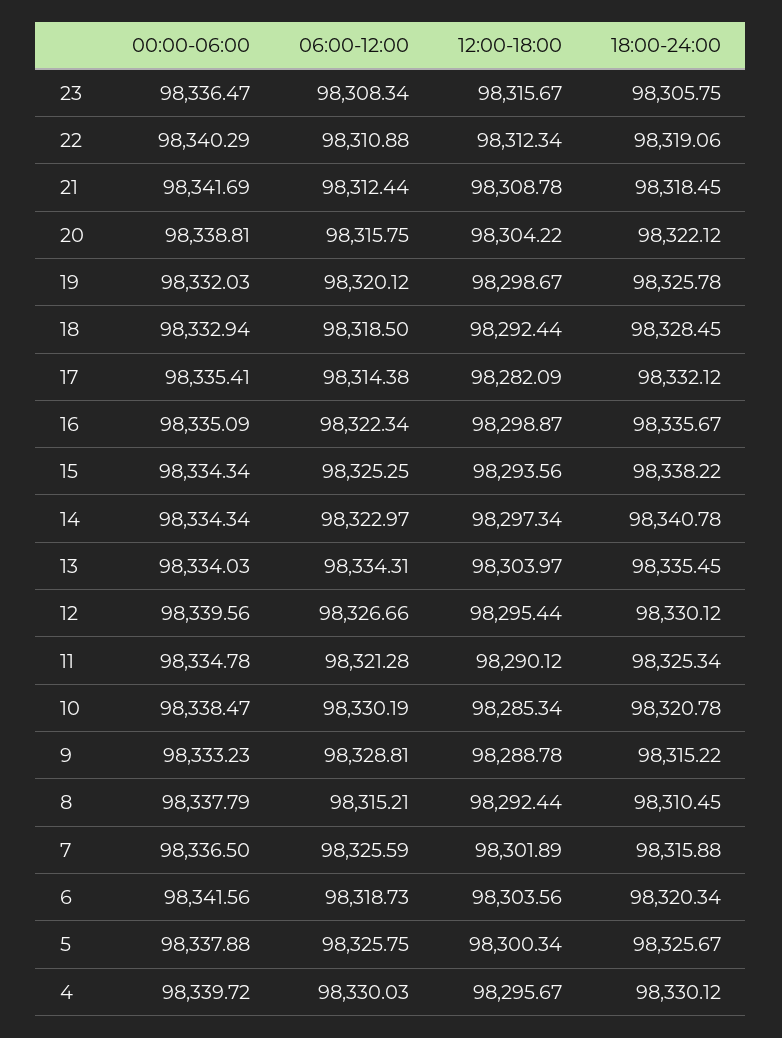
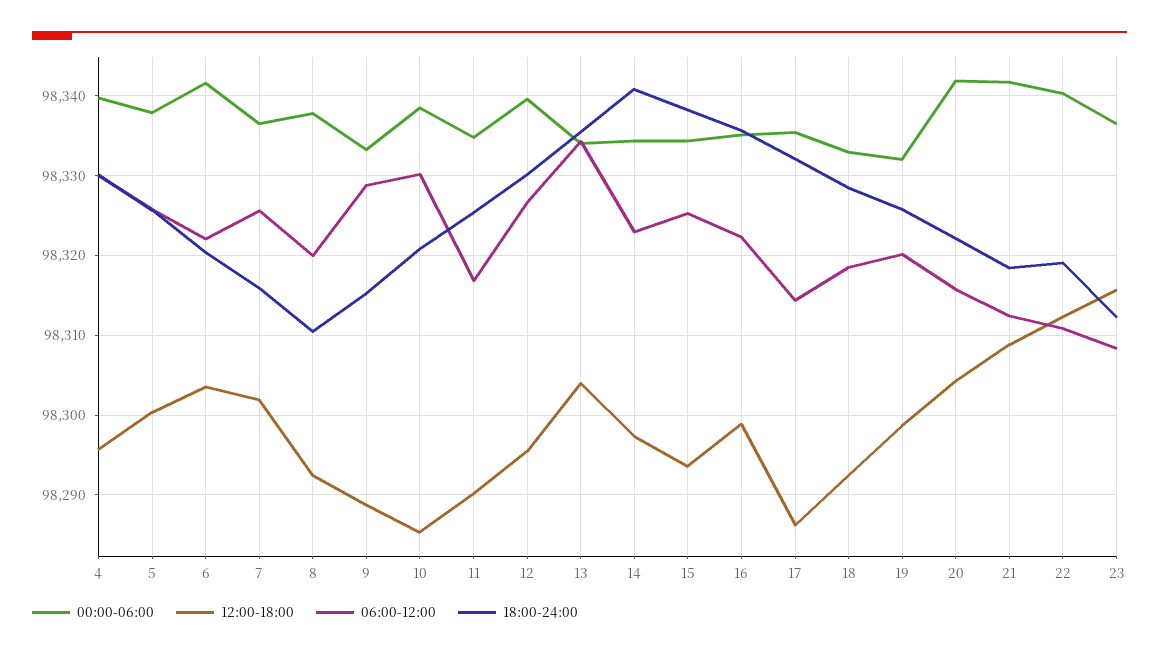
18:00-24:00, 23: 98305.75 -> 98312
00:00-06:00, 20: 98338.81 -> 98342
12:00-18:00, 17: 98282.09 -> 98286
06:00-12:00, 11: 98321.28 -> 98317
06:00-12:00, 8: 98315.21 -> 98320
06:00-12:00, 6: 98318.73 -> 98322

